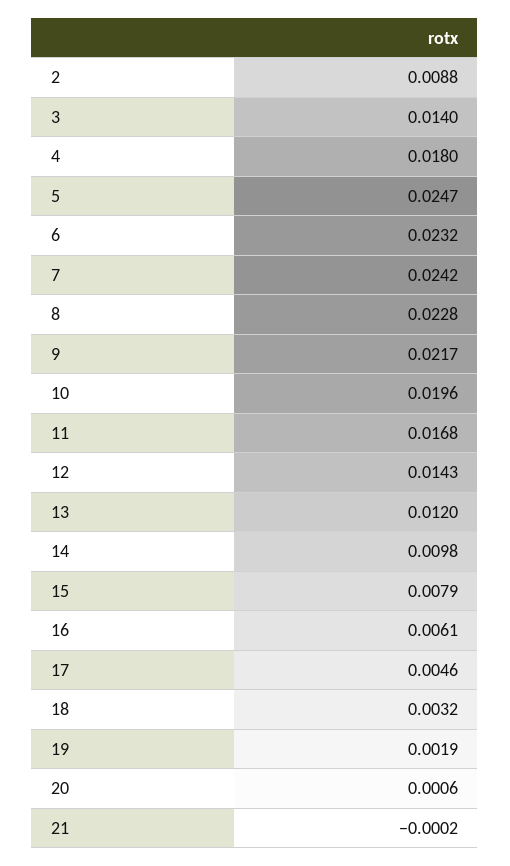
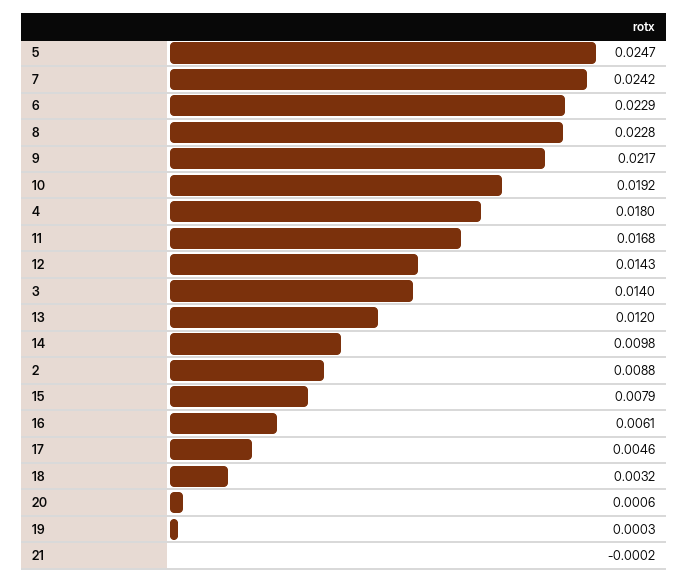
6: 0.0232 -> 0.0229
10: 0.0196 -> 0.0192
19: 0.0019 -> 0.0003

